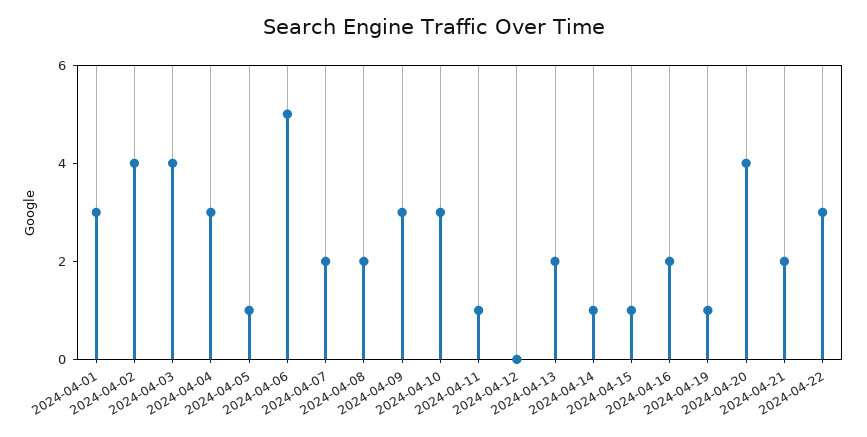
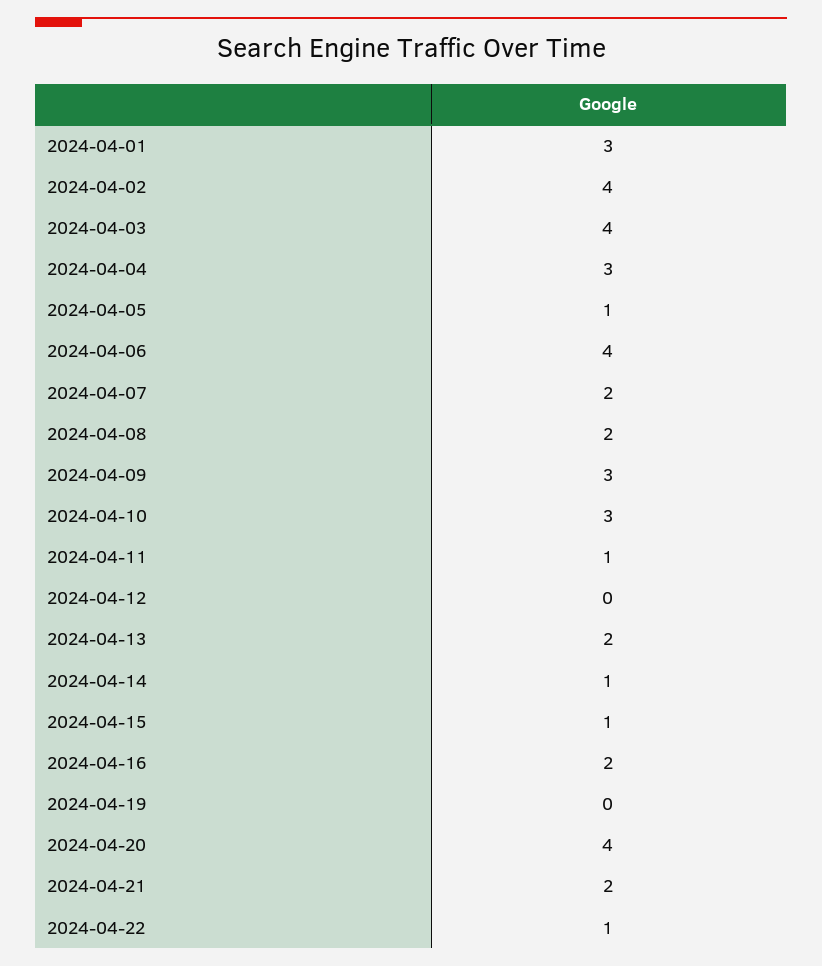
2024-04-06: 5 -> 4
2024-04-19: 1 -> 0
2024-04-22: 3 -> 1

